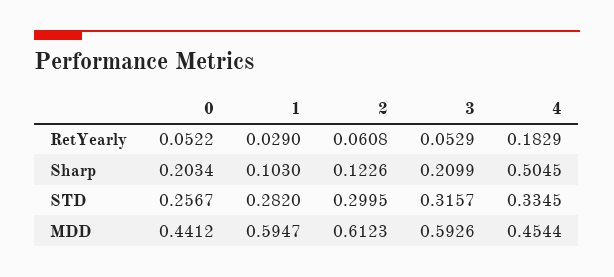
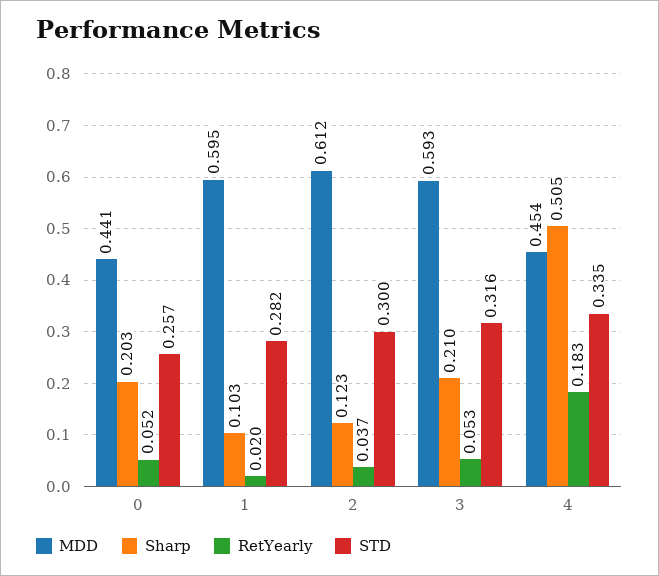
RetYearly, 1: 0.029 -> 0.02
RetYearly, 2: 0.0608 -> 0.037

